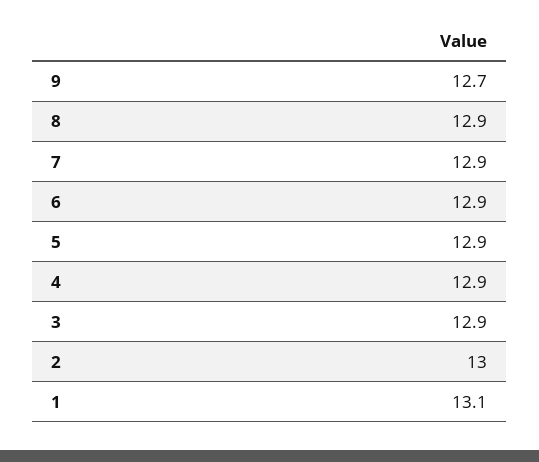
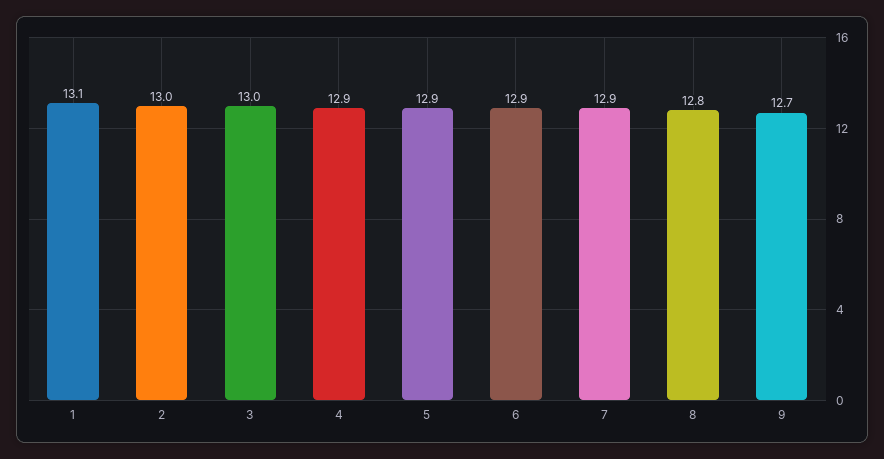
8: 12.9 -> 12.8
3: 12.9 -> 13

